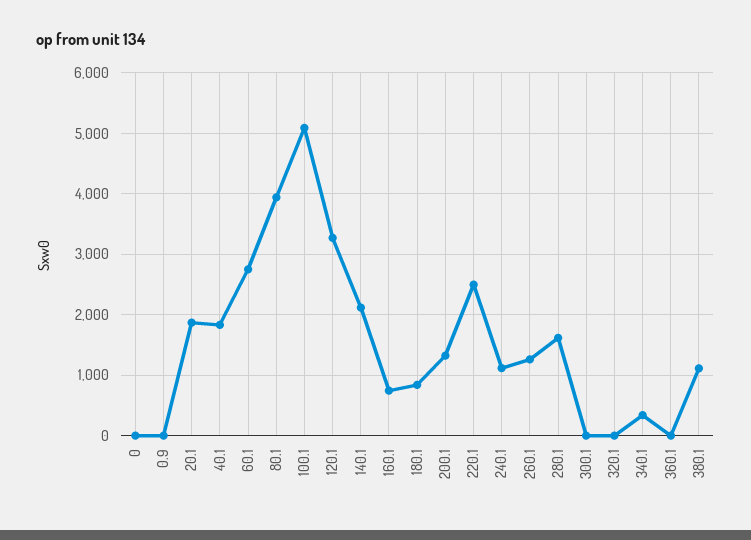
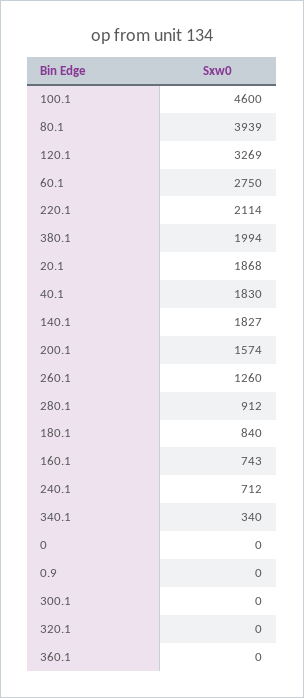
100.1: 5100 -> 4600
140.1: 2100 -> 1827
200.1: 1300 -> 1574
220.1: 2500 -> 2114
240.1: 1100 -> 712
280.1: 1600 -> 912
380.1: 1100 -> 1994

